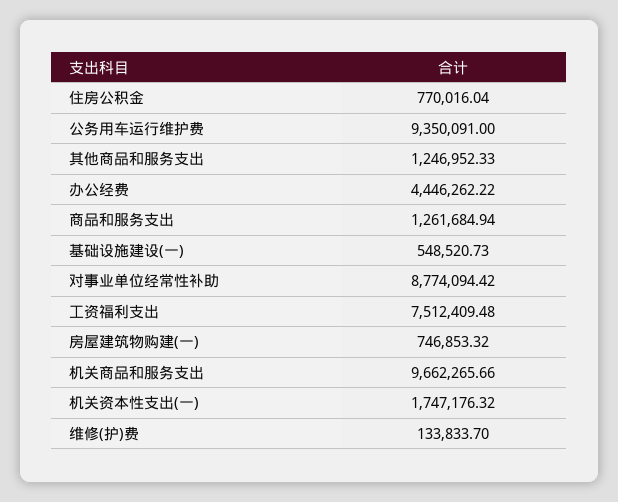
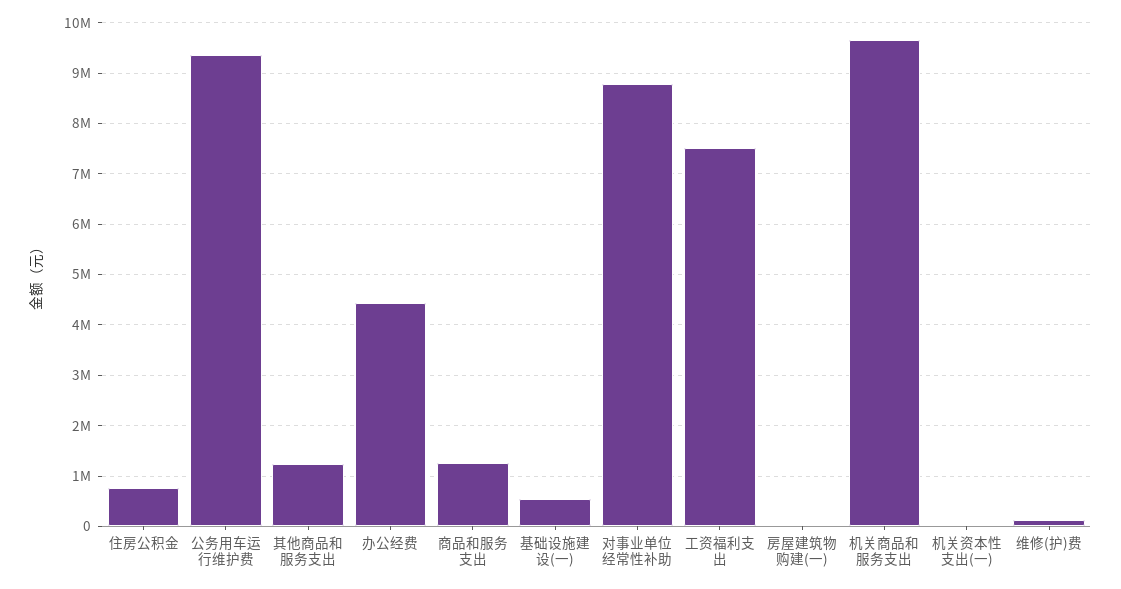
房屋建筑物购建(一): 746853.32 -> 0
机关资本性支出(一): 1747176.32 -> 0

